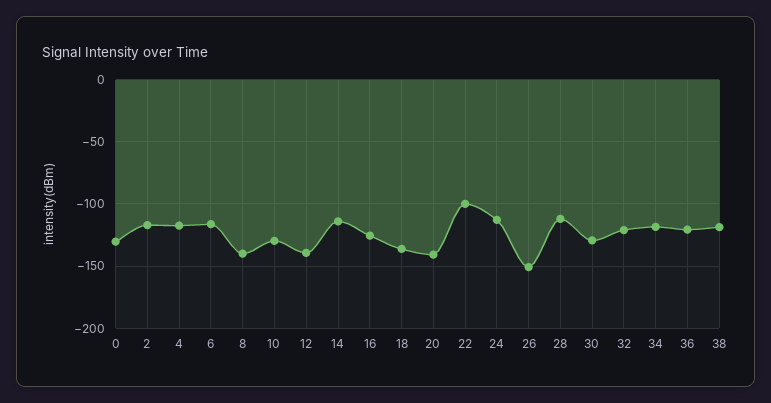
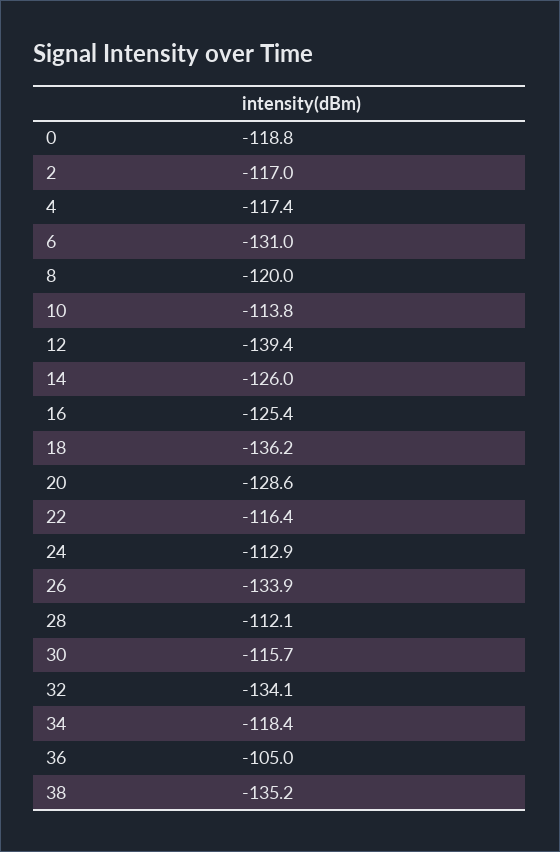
0: -130 -> -118.8
6: -115 -> -131
8: -140 -> -120
10: -130 -> -113.8
14: -115 -> -126
20: -140 -> -128.6
22: -100 -> -116.4
26: -150 -> -133.9
30: -130 -> -115.7
32: -120 -> -134.1
36: -120 -> -105
38: -120 -> -135.2

